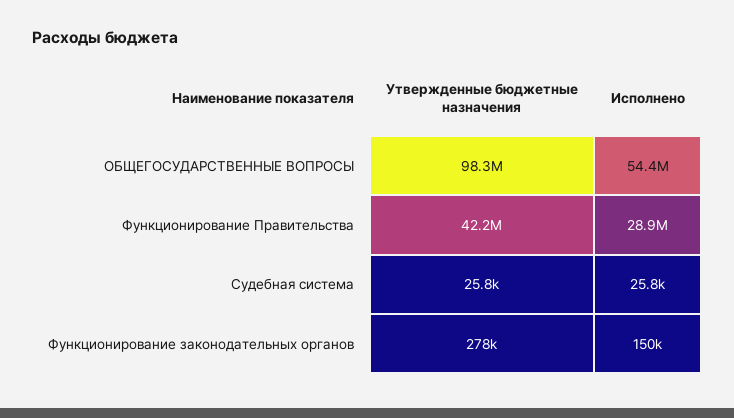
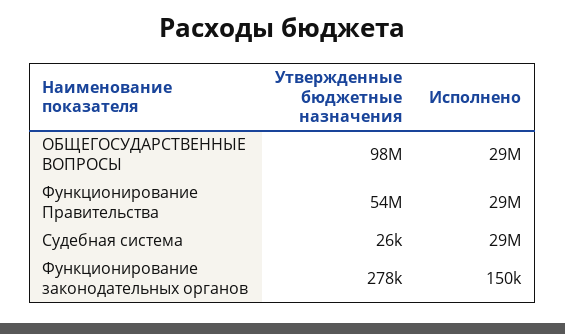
Исполнено, ОБЩЕГОСУДАРСТВЕННЫЕ ВОПРОСЫ: 54400000 -> 29000000
Утвержденные бюджетные назначения, Функционирование Правительства: 42200000 -> 54000000
Исполнено, Судебная система: 25800 -> 29000000

